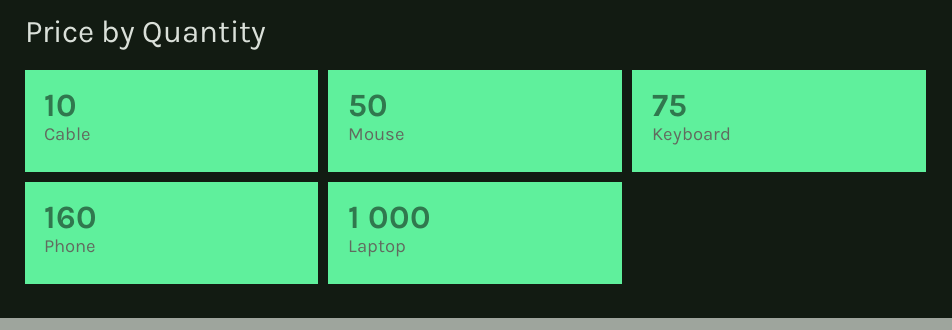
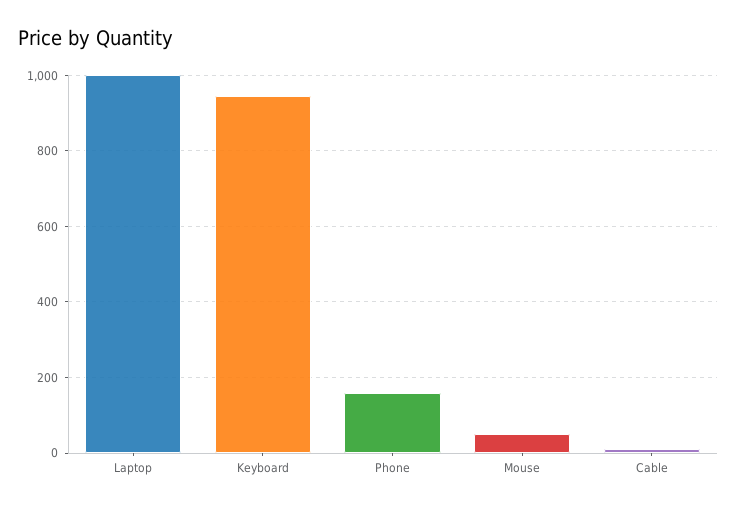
Keyboard: 75 -> 940

